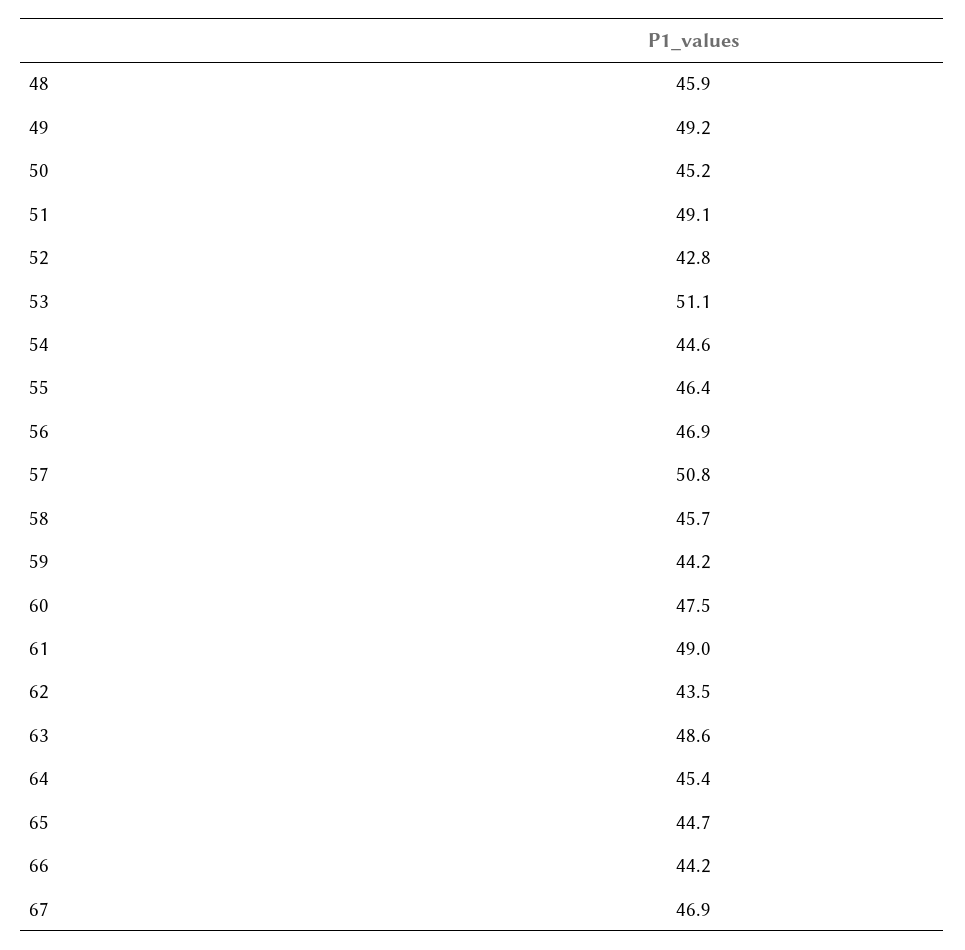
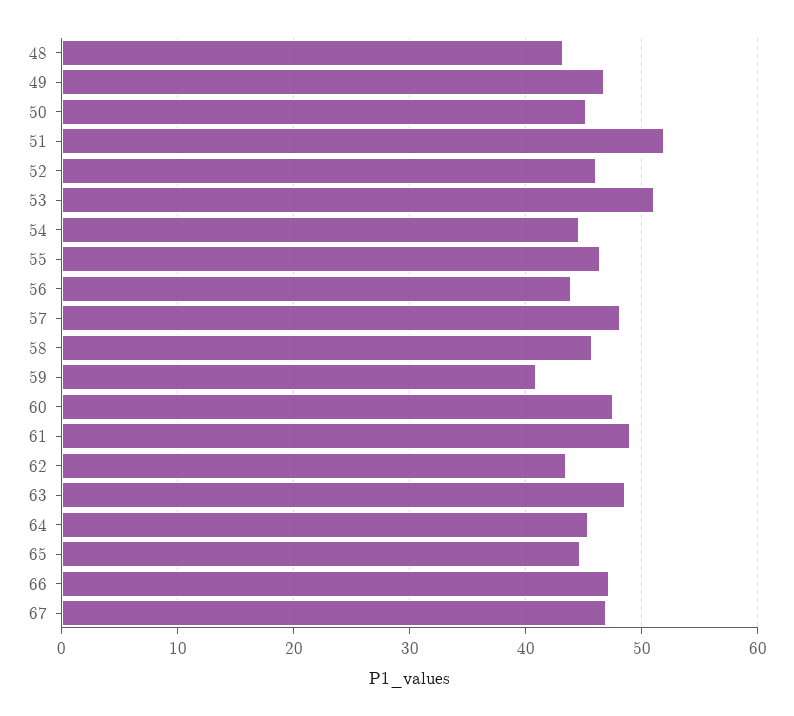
48: 45.9 -> 43
49: 49.2 -> 47
51: 49.1 -> 52
52: 42.8 -> 46
56: 46.9 -> 44
57: 50.8 -> 48
59: 44.2 -> 41
66: 44.2 -> 47

